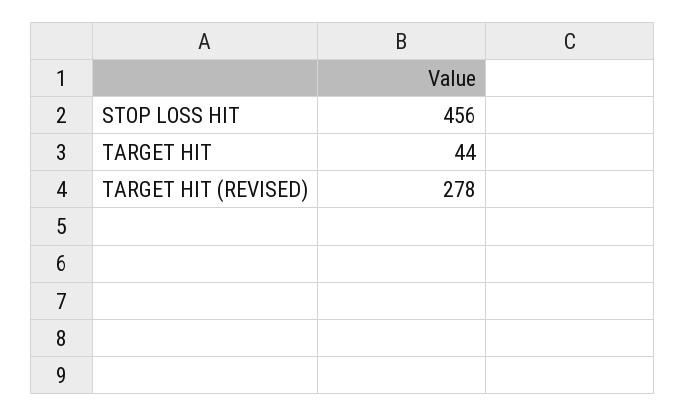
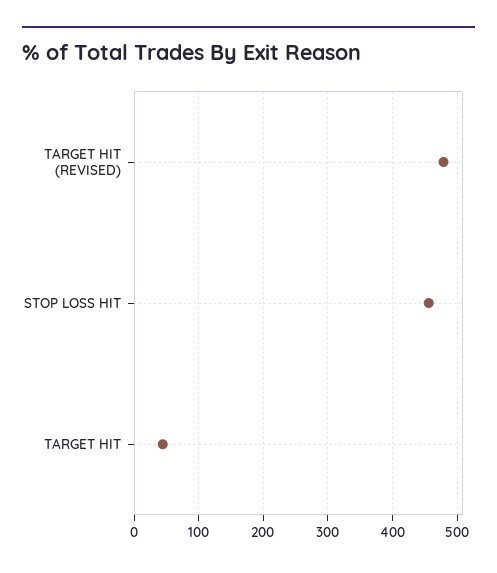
TARGET HIT (REVISED): 278 -> 480

